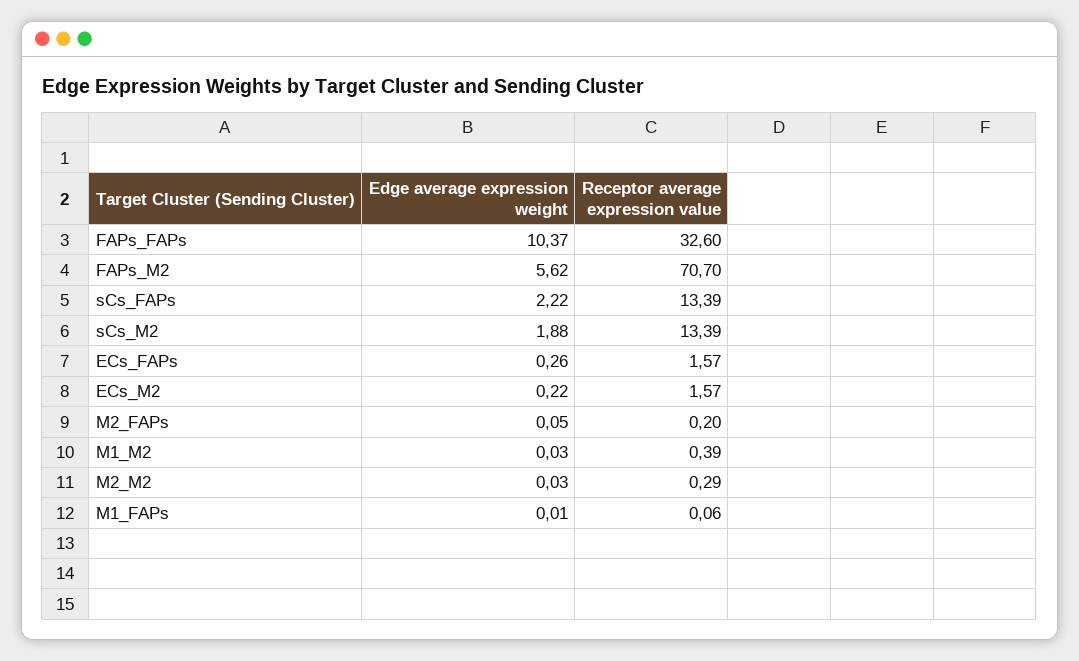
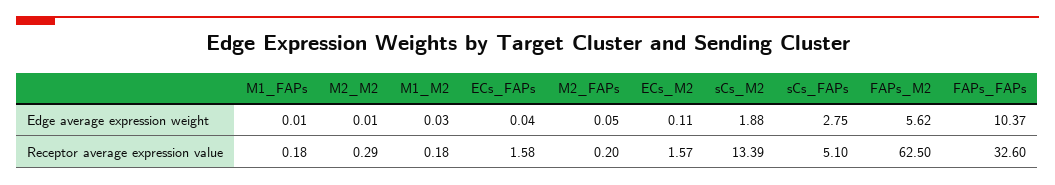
Receptor average expression value, FAPs_M2: 70.7 -> 62.5
Edge average expression weight, sCs_FAPs: 2.22 -> 2.75
Receptor average expression value, sCs_FAPs: 13.39 -> 5.1
Edge average expression weight, ECs_FAPs: 0.26 -> 0.04
Receptor average expression value, ECs_FAPs: 1.57 -> 1.58
Edge average expression weight, ECs_M2: 0.22 -> 0.11
Receptor average expression value, M1_M2: 0.39 -> 0.18
Edge average expression weight, M2_M2: 0.03 -> 0.01
Receptor average expression value, M1_FAPs: 0.06 -> 0.18

